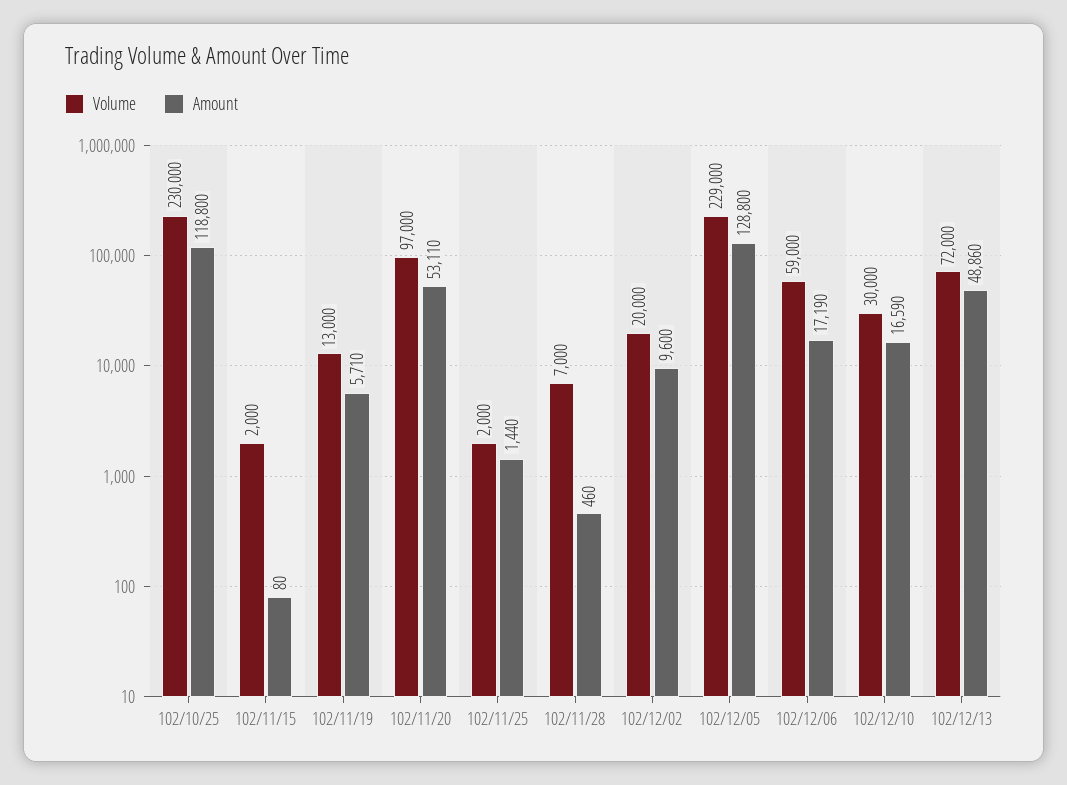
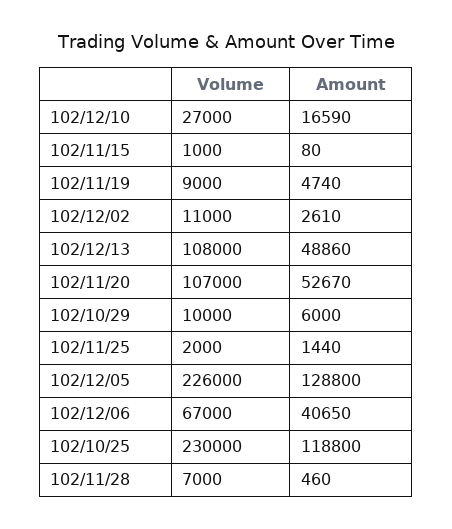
Volume, 102/11/15: 2000 -> 1000
Volume, 102/11/19: 13000 -> 9000
Amount, 102/11/19: 5710 -> 4740
Volume, 102/11/20: 97000 -> 107000
Amount, 102/11/20: 53110 -> 52670
Volume, 102/12/02: 20000 -> 11000
Amount, 102/12/02: 9600 -> 2610
Volume, 102/12/05: 229000 -> 226000
Volume, 102/12/06: 59000 -> 67000
Amount, 102/12/06: 17190 -> 40650
Volume, 102/12/10: 30000 -> 27000
Volume, 102/12/13: 72000 -> 108000
Volume, 102/10/29: none -> 10000
Amount, 102/10/29: none -> 6000

